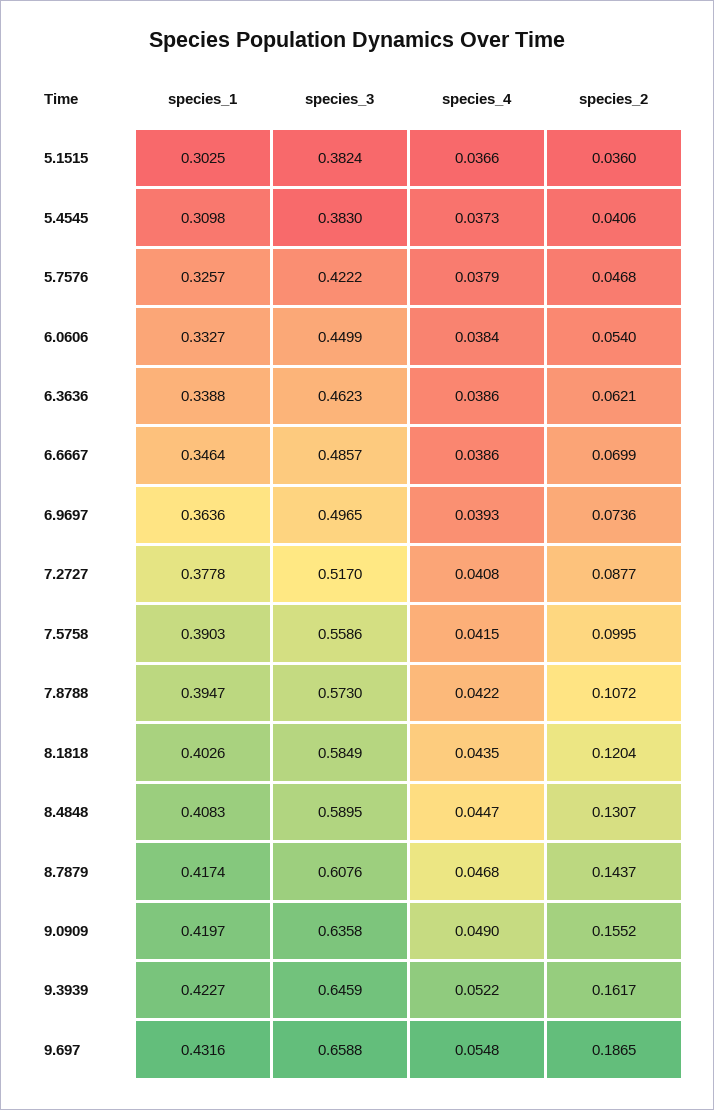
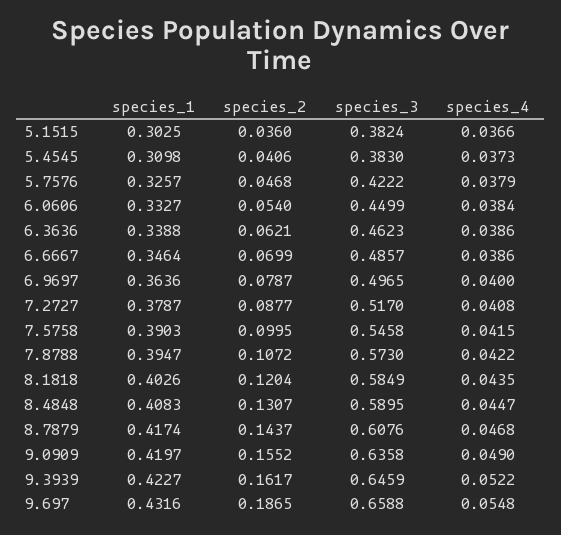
species_4, 6.9697: 0.0393 -> 0.04
species_2, 6.9697: 0.0736 -> 0.0787
species_1, 7.2727: 0.3778 -> 0.3787
species_3, 7.5758: 0.5586 -> 0.5458

